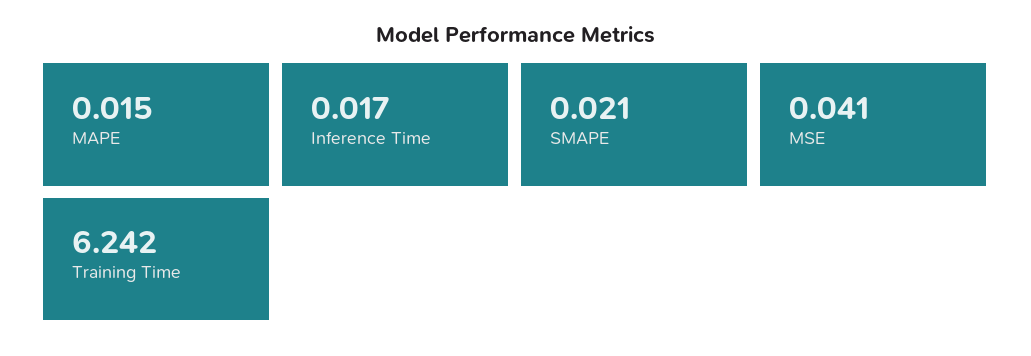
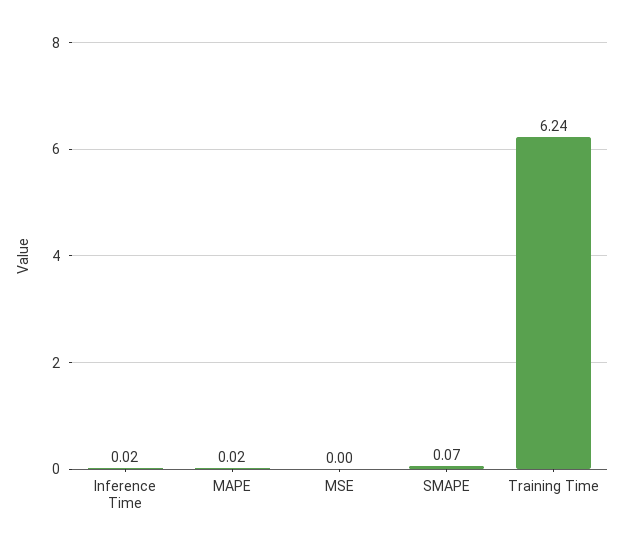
SMAPE: 0.021 -> 0.07
MSE: 0.041 -> 0

